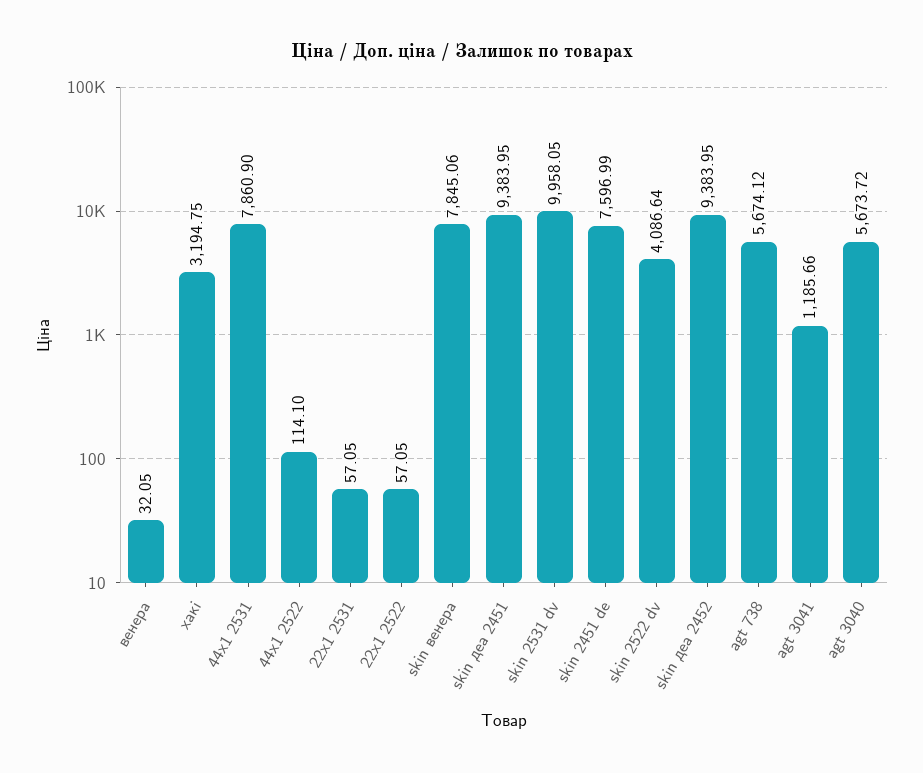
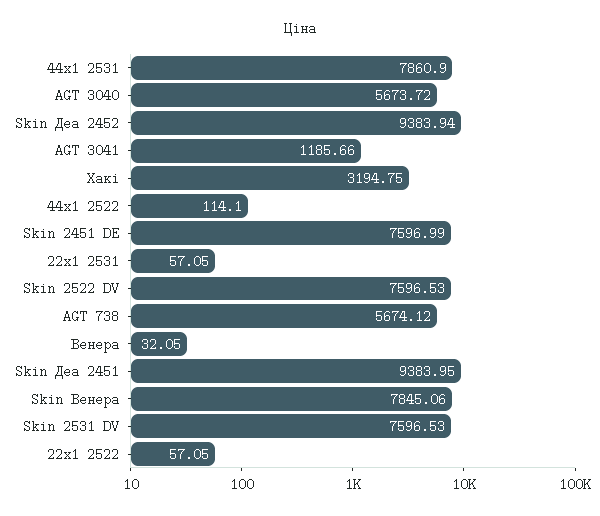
skin 2531 dv: 9958.05 -> 7596.53
skin 2522 dv: 4086.64 -> 7596.53
skin деа 2452: 9383.95 -> 9383.94

